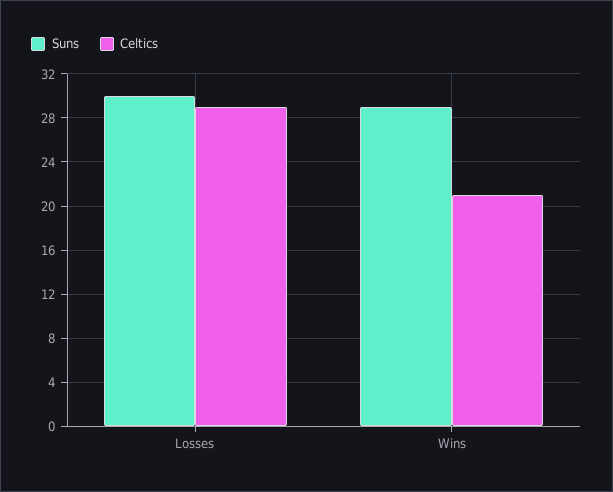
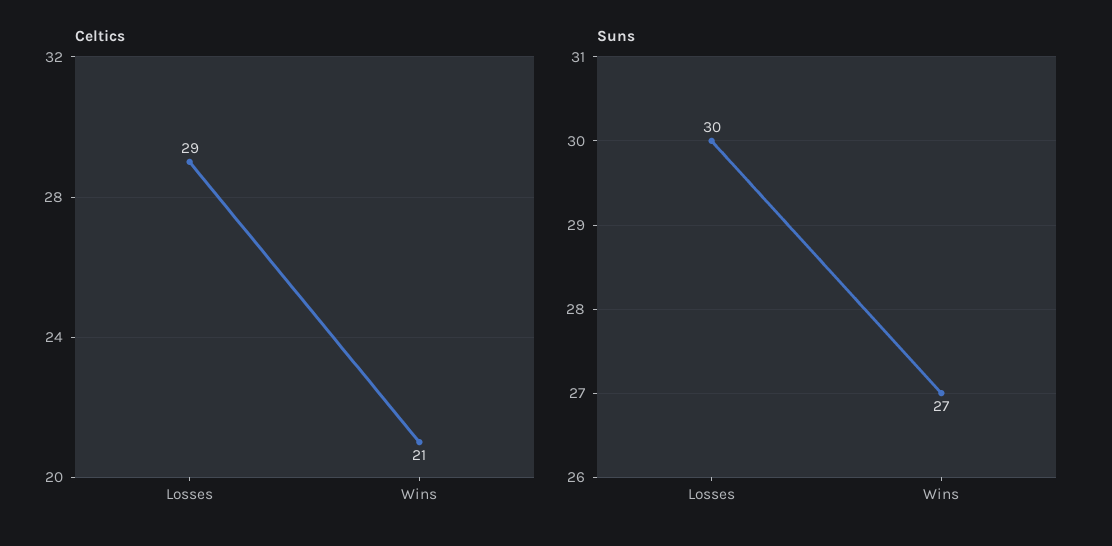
Suns, Wins: 29 -> 27

